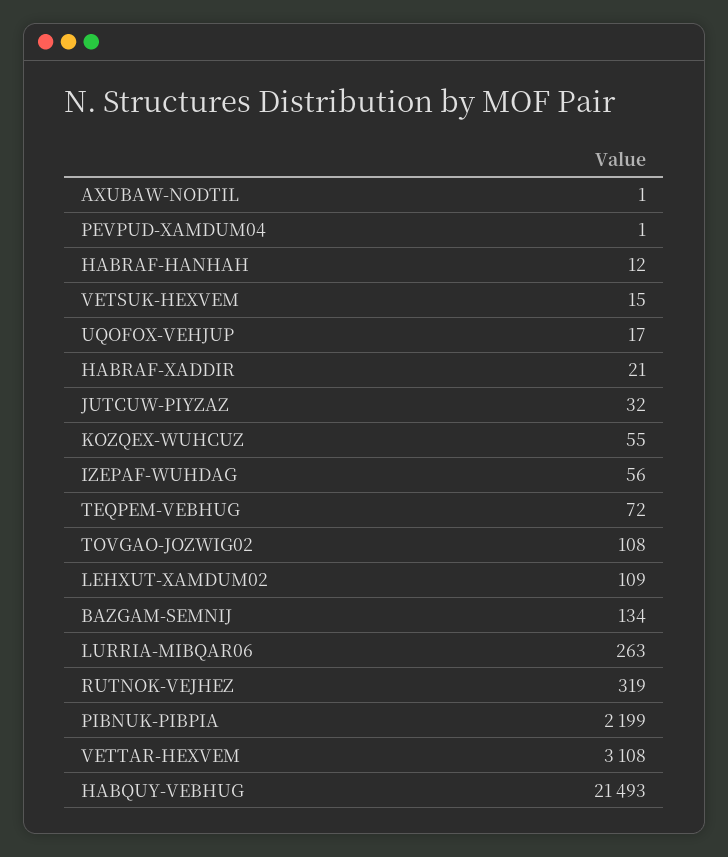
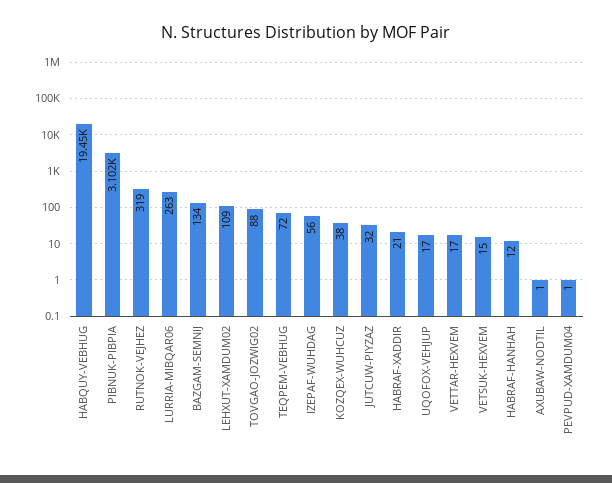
KOZQEX-WUHCUZ: 55 -> 38
TOVGAO-JOZWIG02: 108 -> 88
PIBNUK-PIBPIA: 2199 -> 3102
VETTAR-HEXVEM: 3108 -> 17
HABQUY-VEBHUG: 21493 -> 19450

